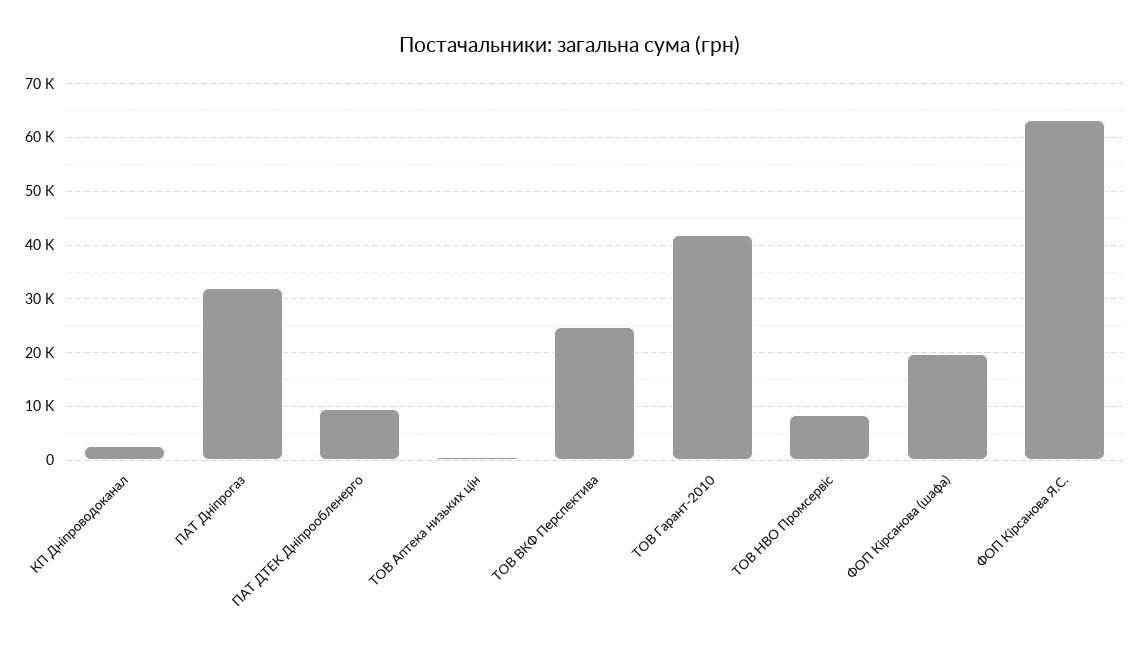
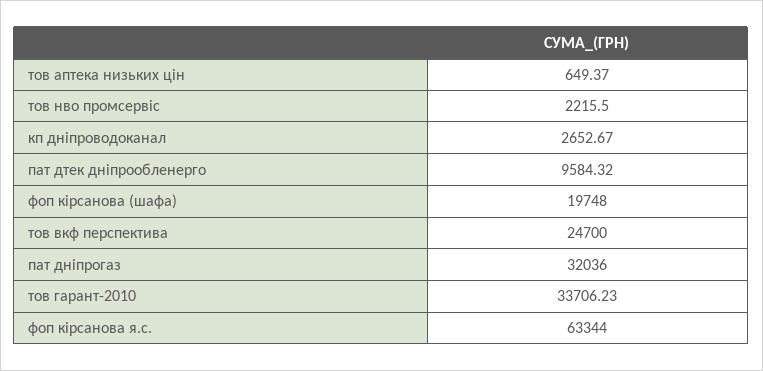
ТОВ Гарант-2010: 42000 -> 33706.23
ТОВ НВО Промсервіс: 8000 -> 2215.5

